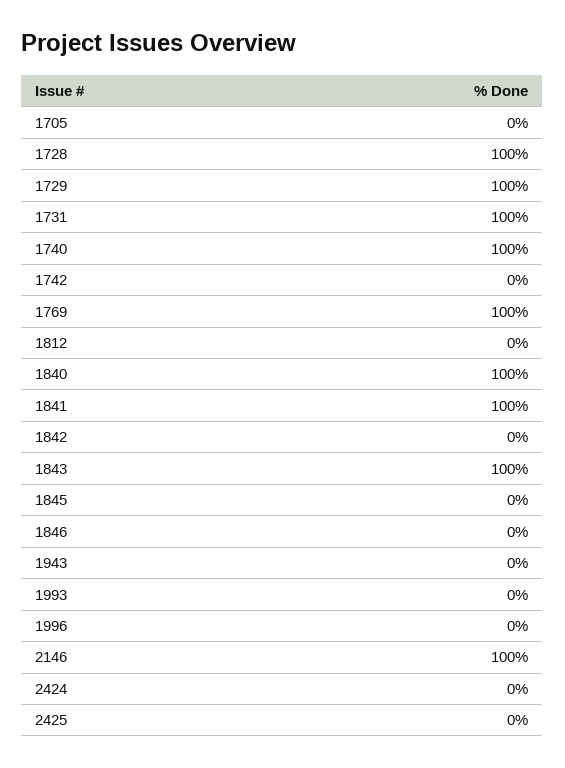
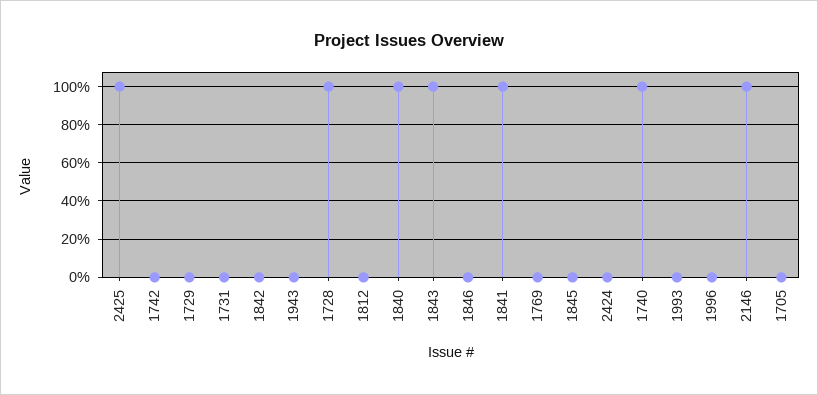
1729: 100 -> 0
1731: 100 -> 0
1769: 100 -> 0
2425: 0 -> 100

